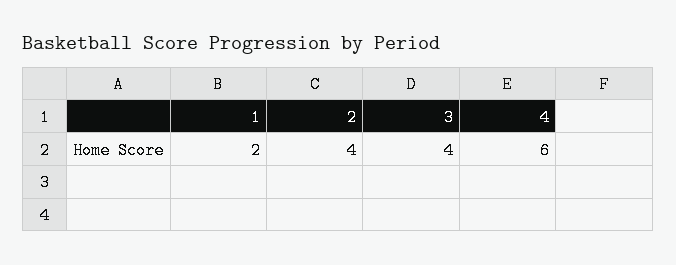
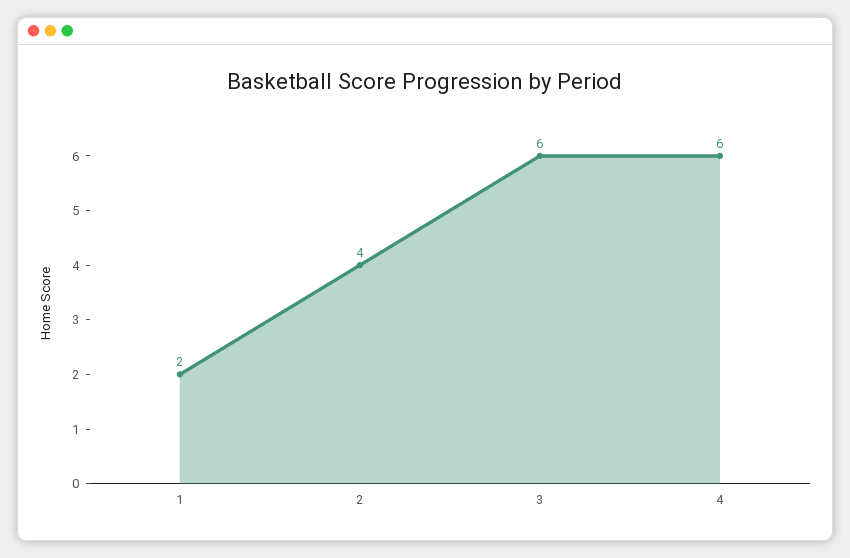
3: 4 -> 6

